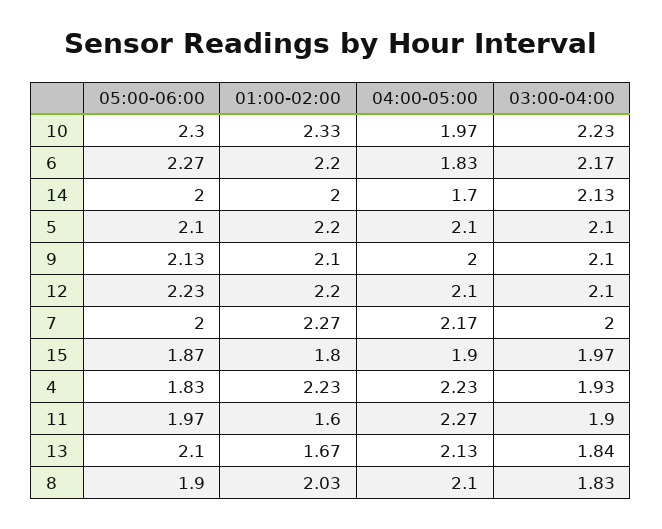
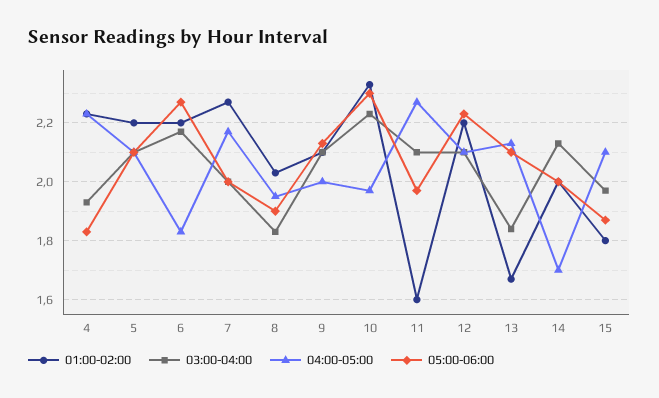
04:00-05:00, 15: 1.9 -> 2.1
03:00-04:00, 11: 1.9 -> 2.1
04:00-05:00, 8: 2.1 -> 1.95

